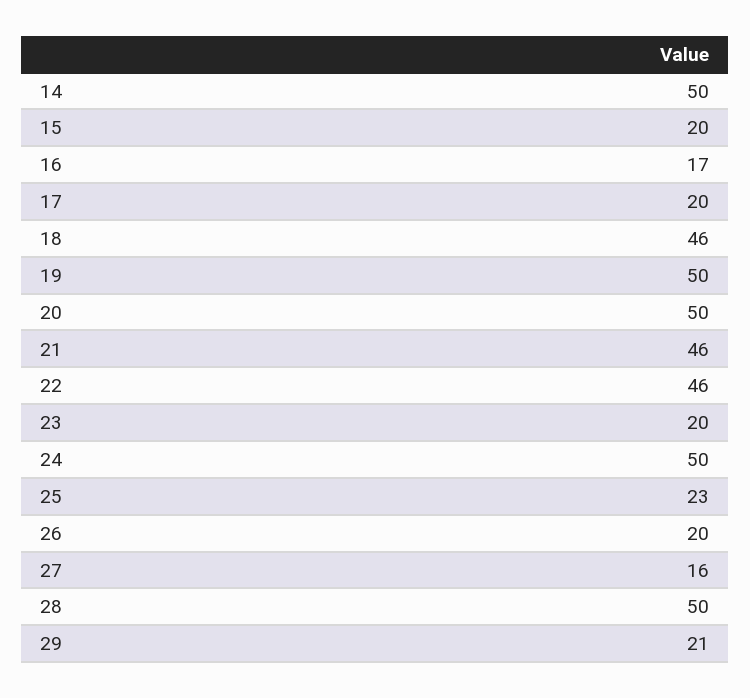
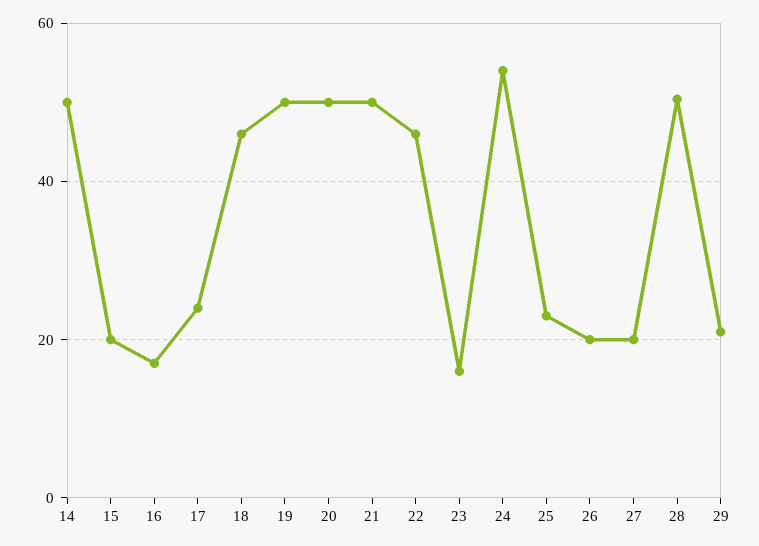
17: 20 -> 24
21: 46 -> 50
23: 20 -> 16
24: 50 -> 54
27: 16 -> 20

